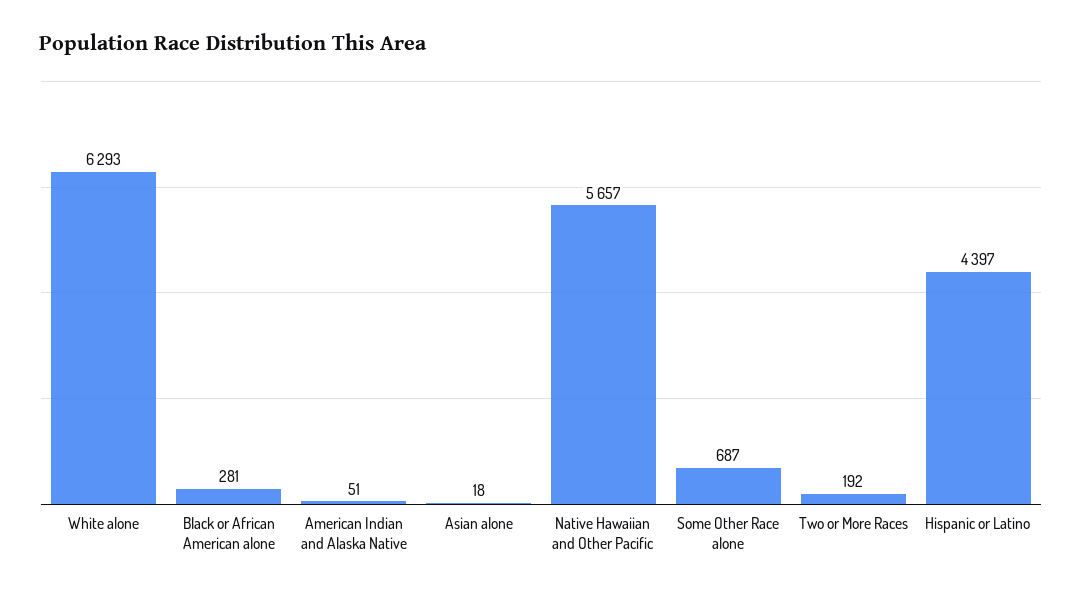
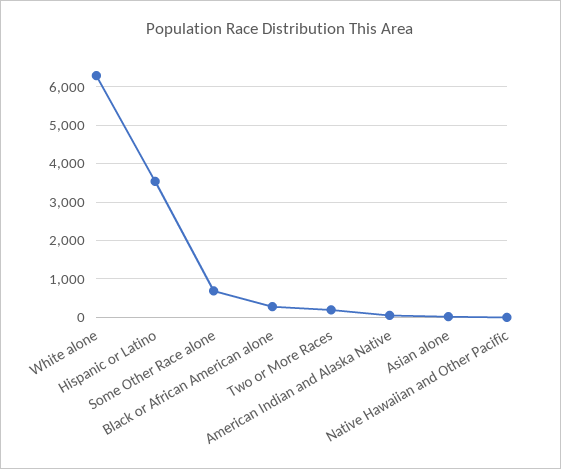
Native Hawaiian and Other Pacific: 5657 -> 0
Hispanic or Latino: 4397 -> 3600

